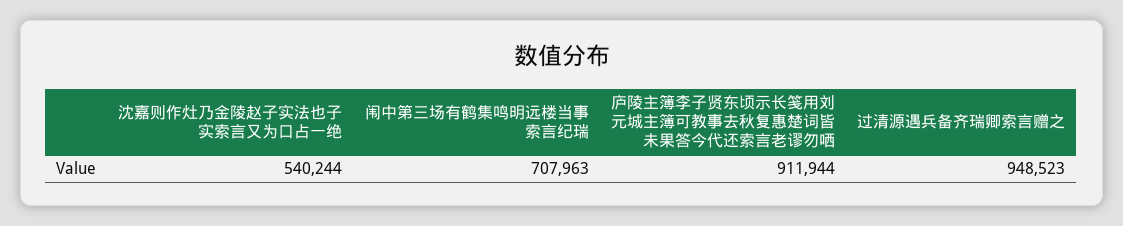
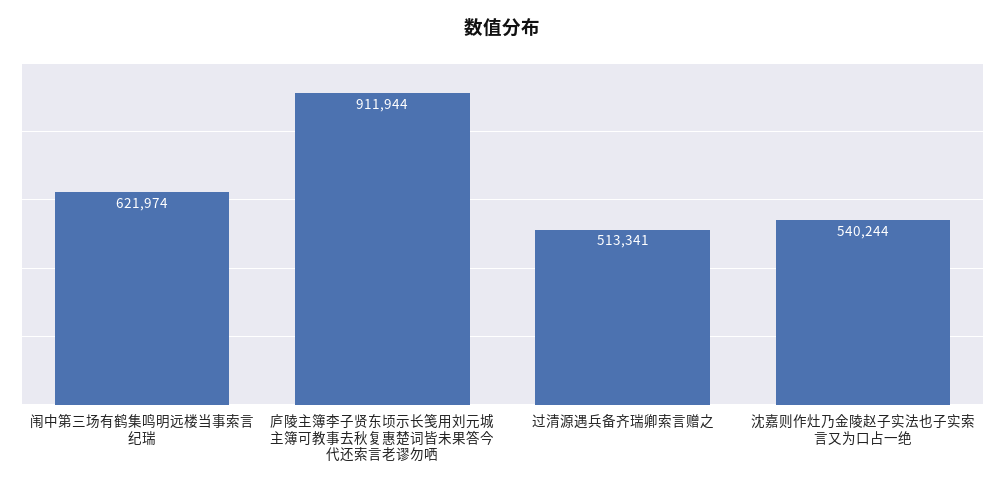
闱中第三场有鹤集鸣明远楼当事索言纪瑞: 707963 -> 621974
过清源遇兵备齐瑞卿索言赠之: 948523 -> 513341

